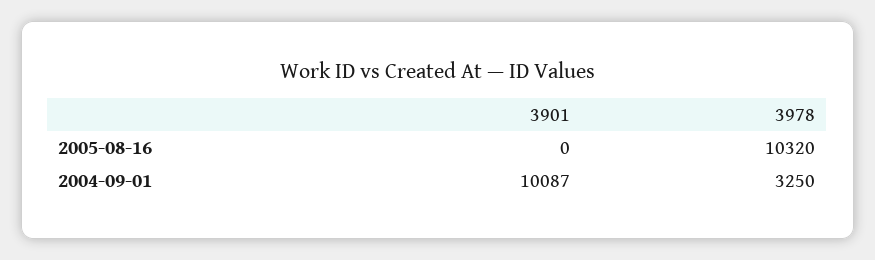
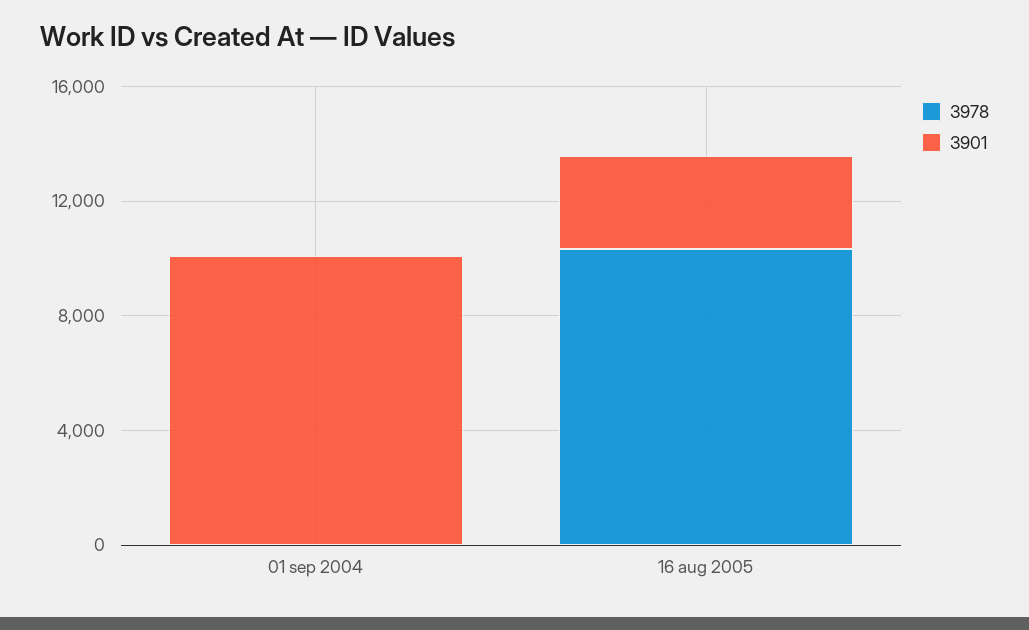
3901, 2005-08-16: 0 -> 3000
3978, 2004-09-01: 3250 -> 0

